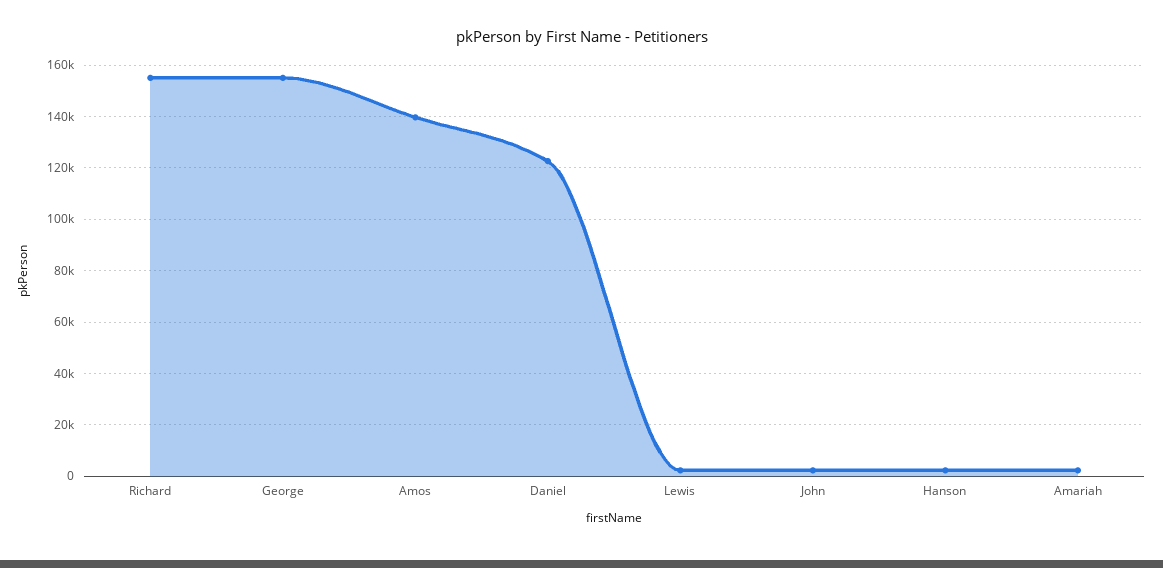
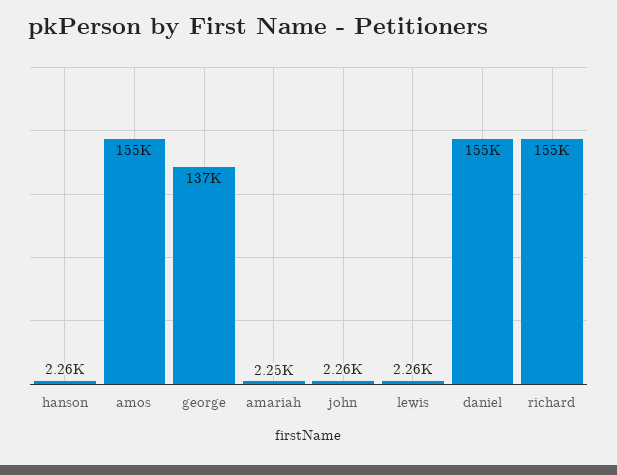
George: 155000 -> 137000
Amos: 140000 -> 155000
Daniel: 122500 -> 155000

